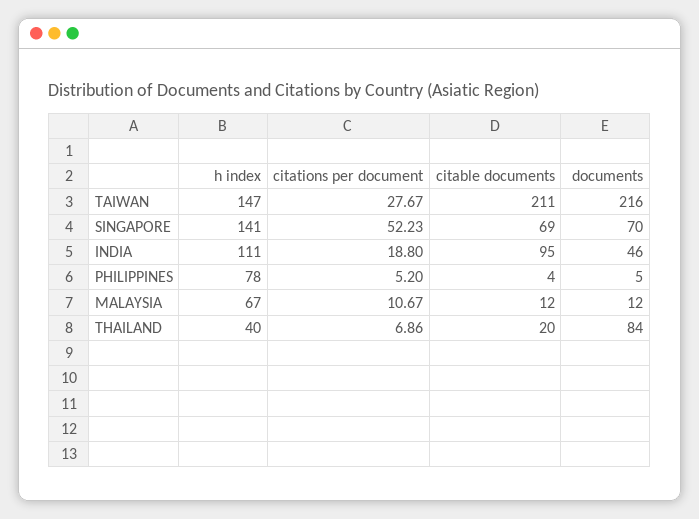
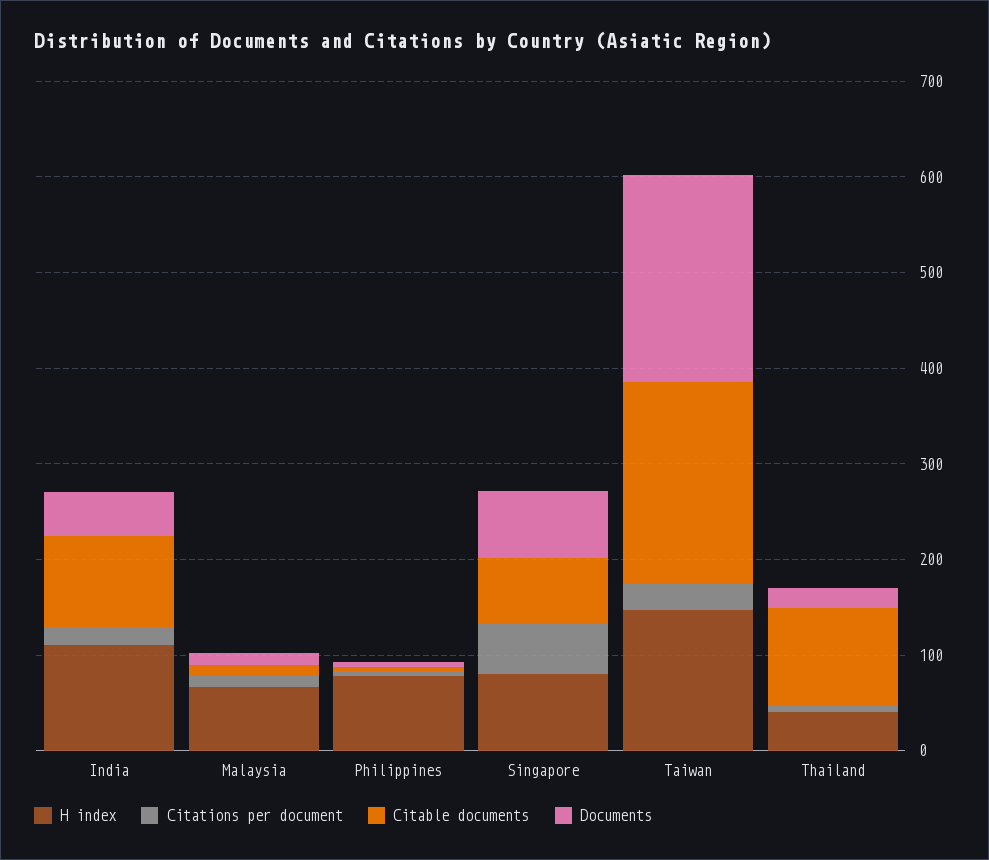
h index, SINGAPORE: 141 -> 80
citable documents, THAILAND: 20 -> 100
documents, THAILAND: 84 -> 20

